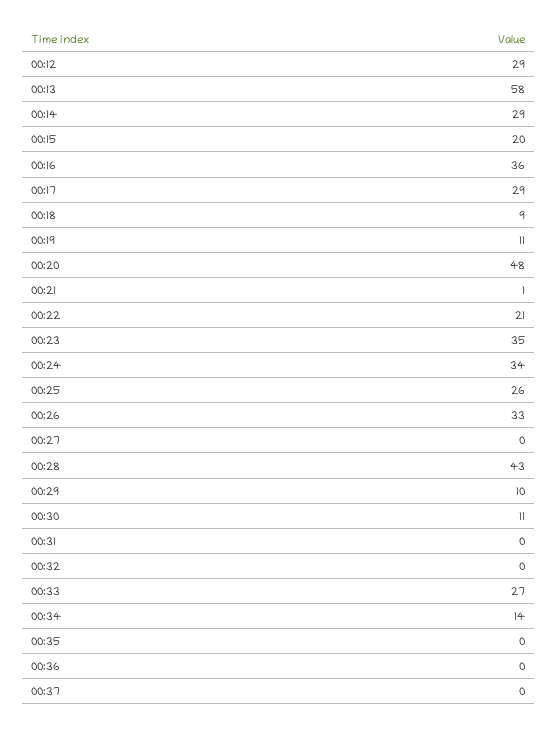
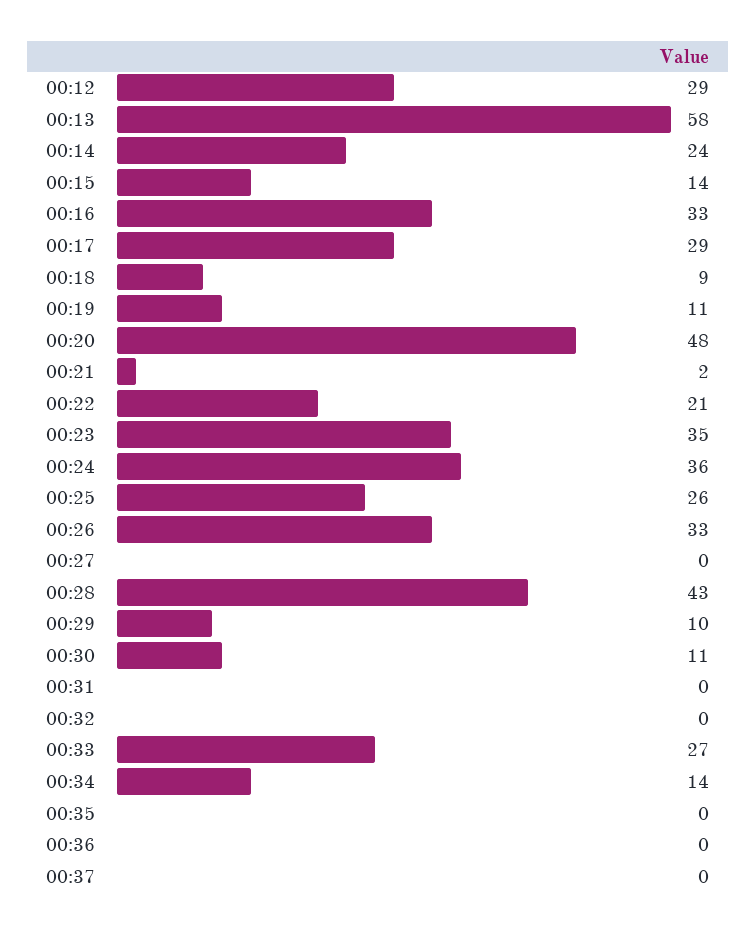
00:14: 29 -> 24
00:15: 20 -> 14
00:16: 36 -> 33
00:21: 1 -> 2
00:24: 34 -> 36

